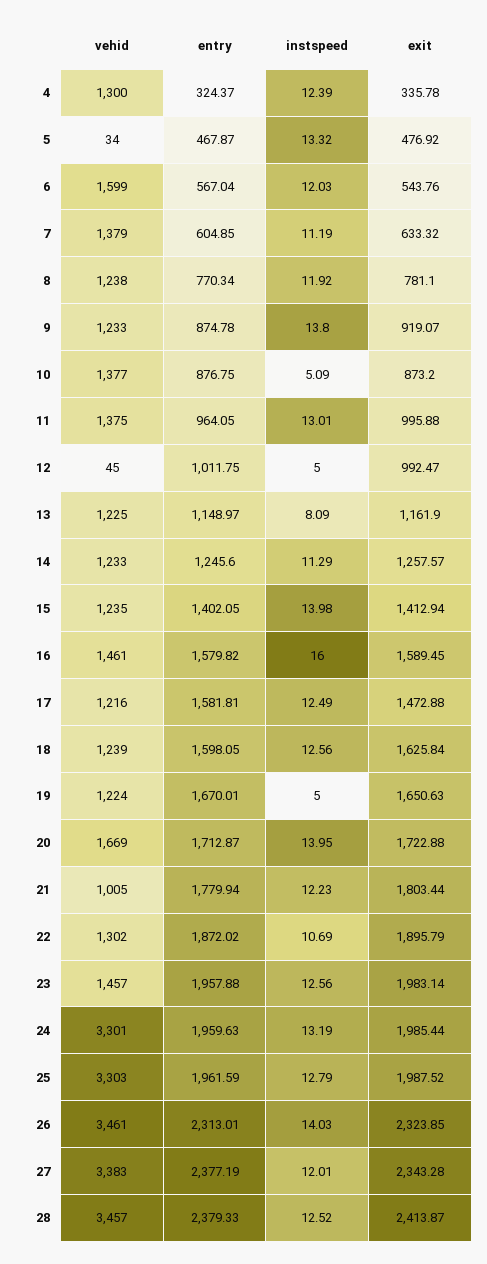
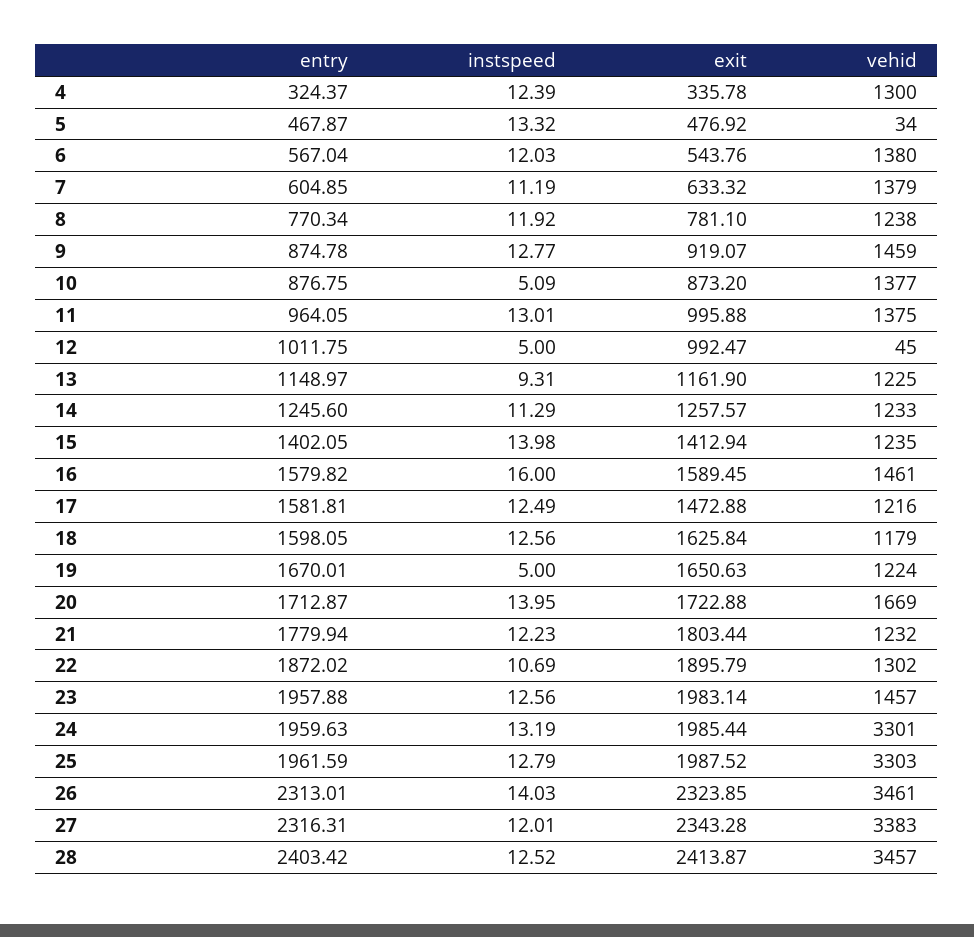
vehid, 6: 1599 -> 1380
vehid, 9: 1233 -> 1459
instspeed, 9: 13.8 -> 12.77
instspeed, 13: 8.09 -> 9.31
vehid, 18: 1239 -> 1179
vehid, 21: 1005 -> 1232
entry, 27: 2377.19 -> 2316.31
entry, 28: 2379.33 -> 2403.42

